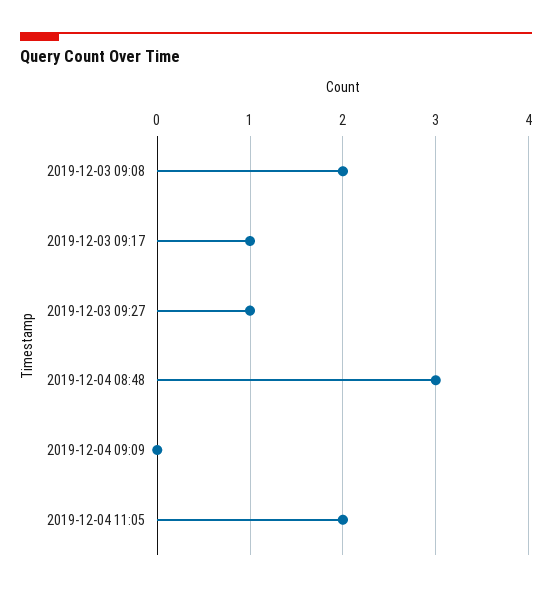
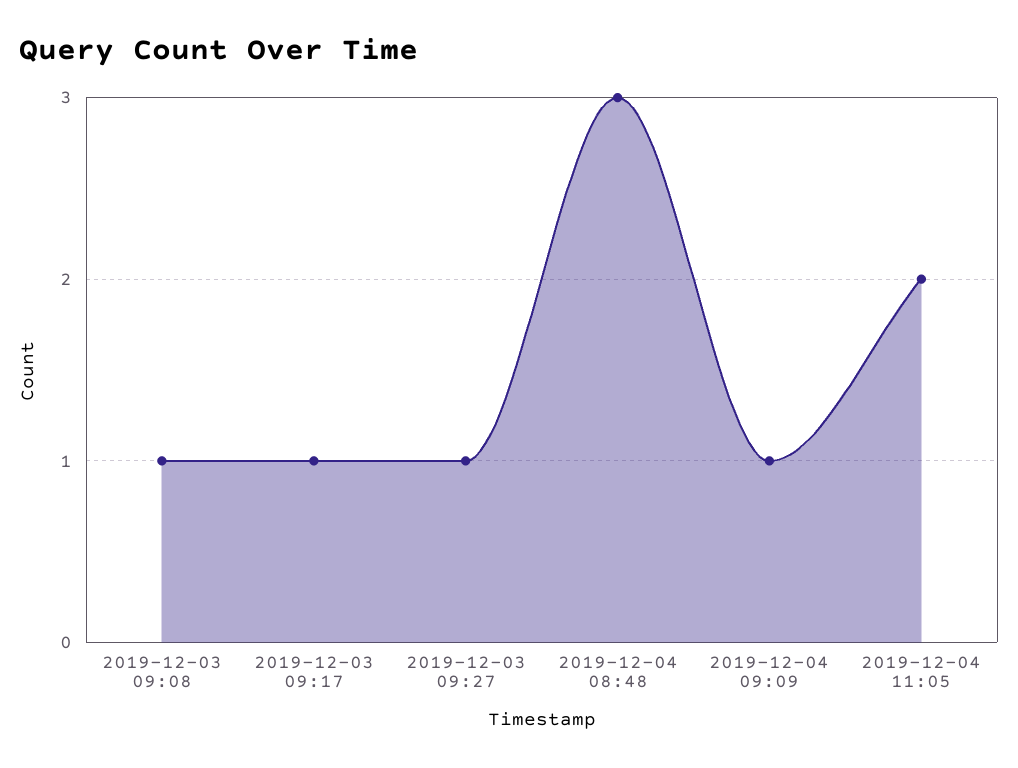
2019-12-03 09:08: 2 -> 1
2019-12-04 09:09: 0 -> 1

